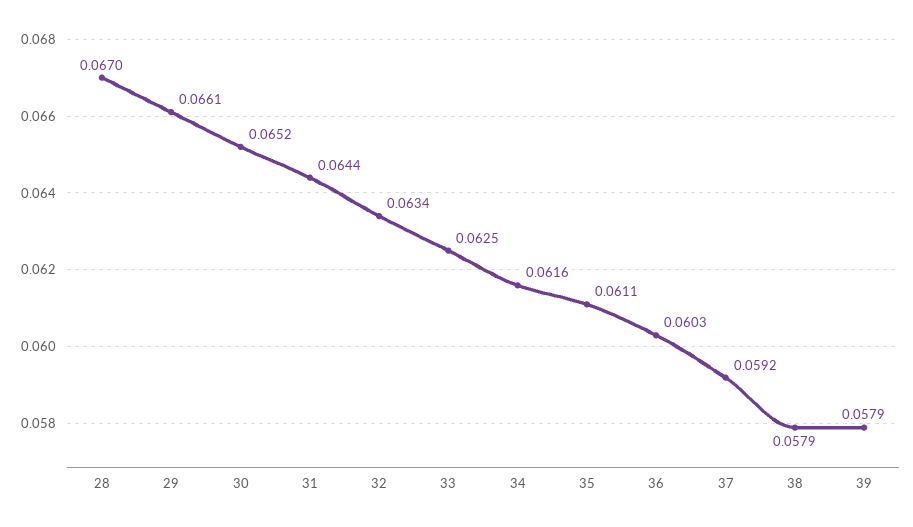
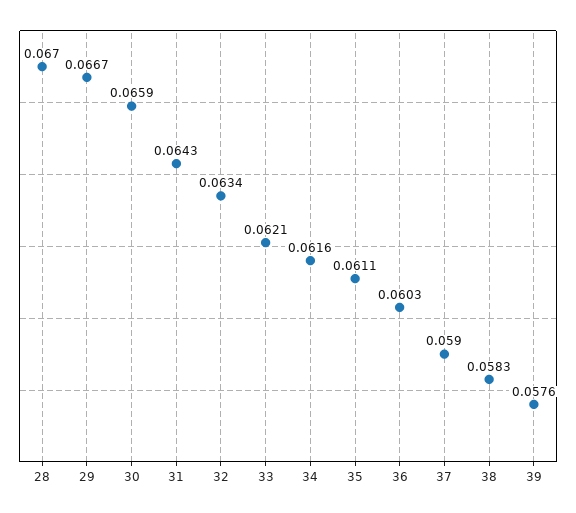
29: 0.0661 -> 0.0667
30: 0.0652 -> 0.0659
31: 0.0644 -> 0.0643
33: 0.0625 -> 0.0621
37: 0.0592 -> 0.059
38: 0.0579 -> 0.0583
39: 0.0579 -> 0.0576

